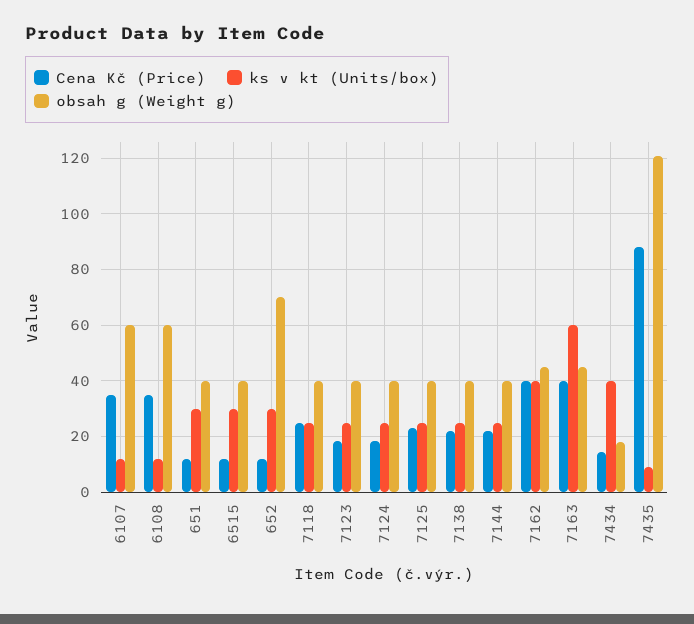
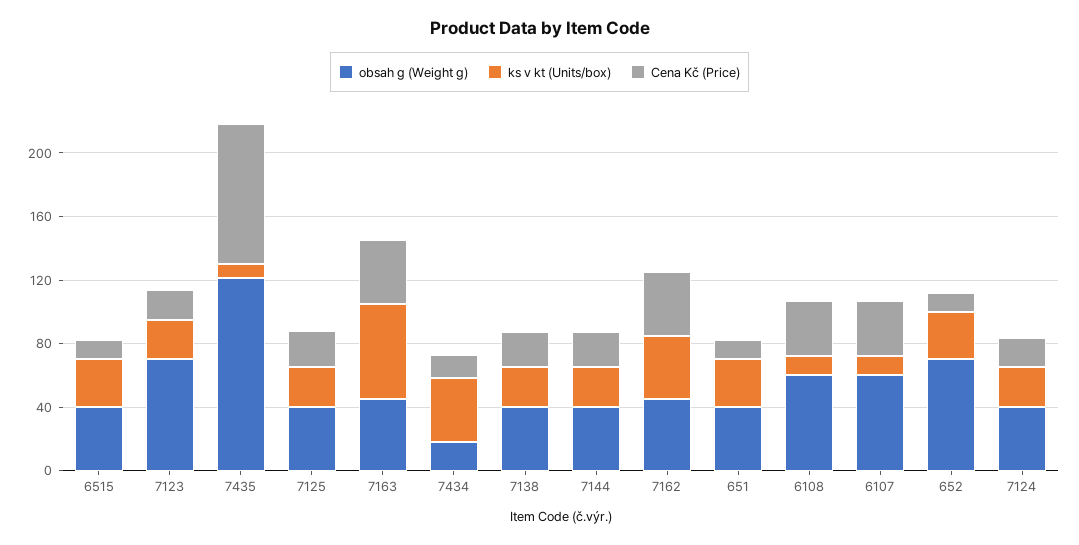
Cena Kč (Price), 7118: 25 -> none
ks v kt (Units/box), 7118: 25 -> none
obsah g (Weight g), 7118: 40 -> none
obsah g (Weight g), 7123: 40 -> 70

